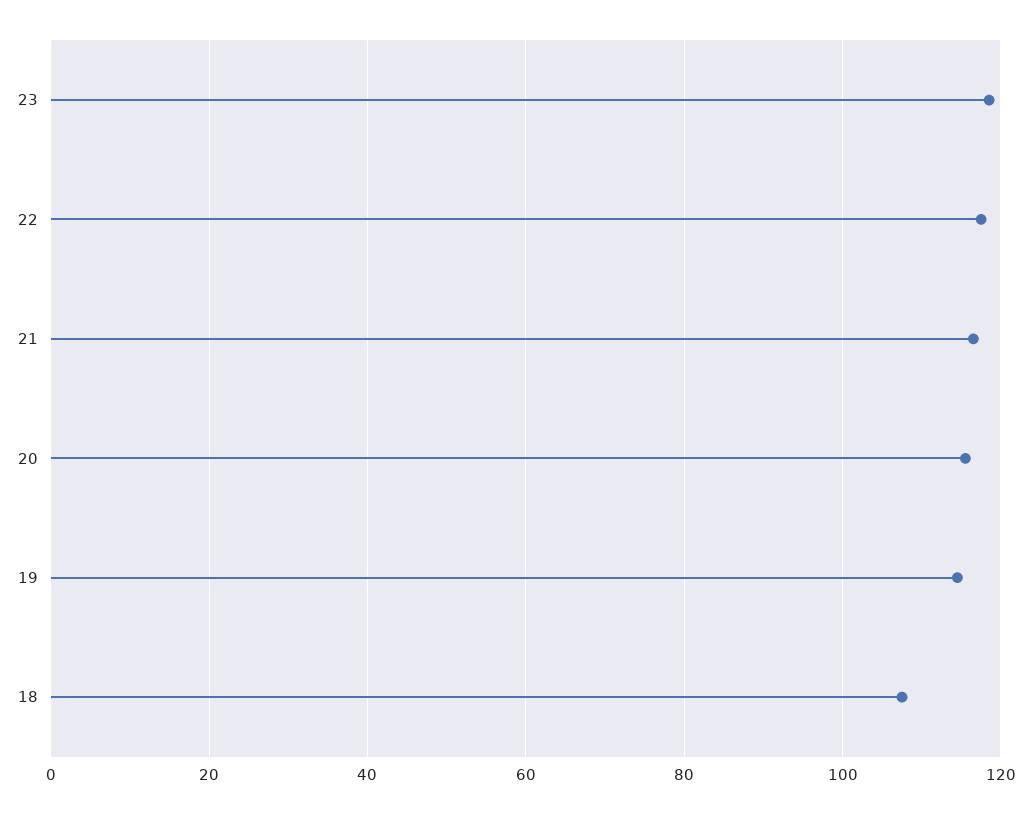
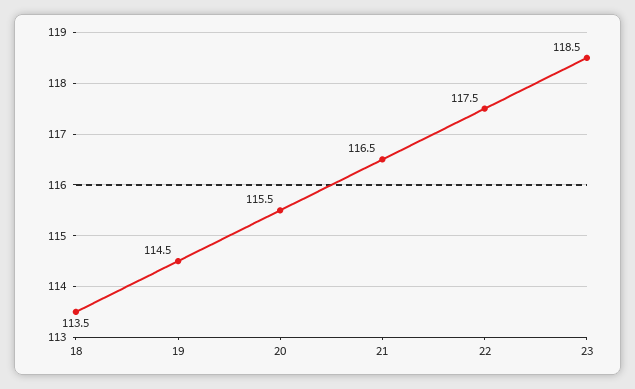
18: 108 -> 113.5

